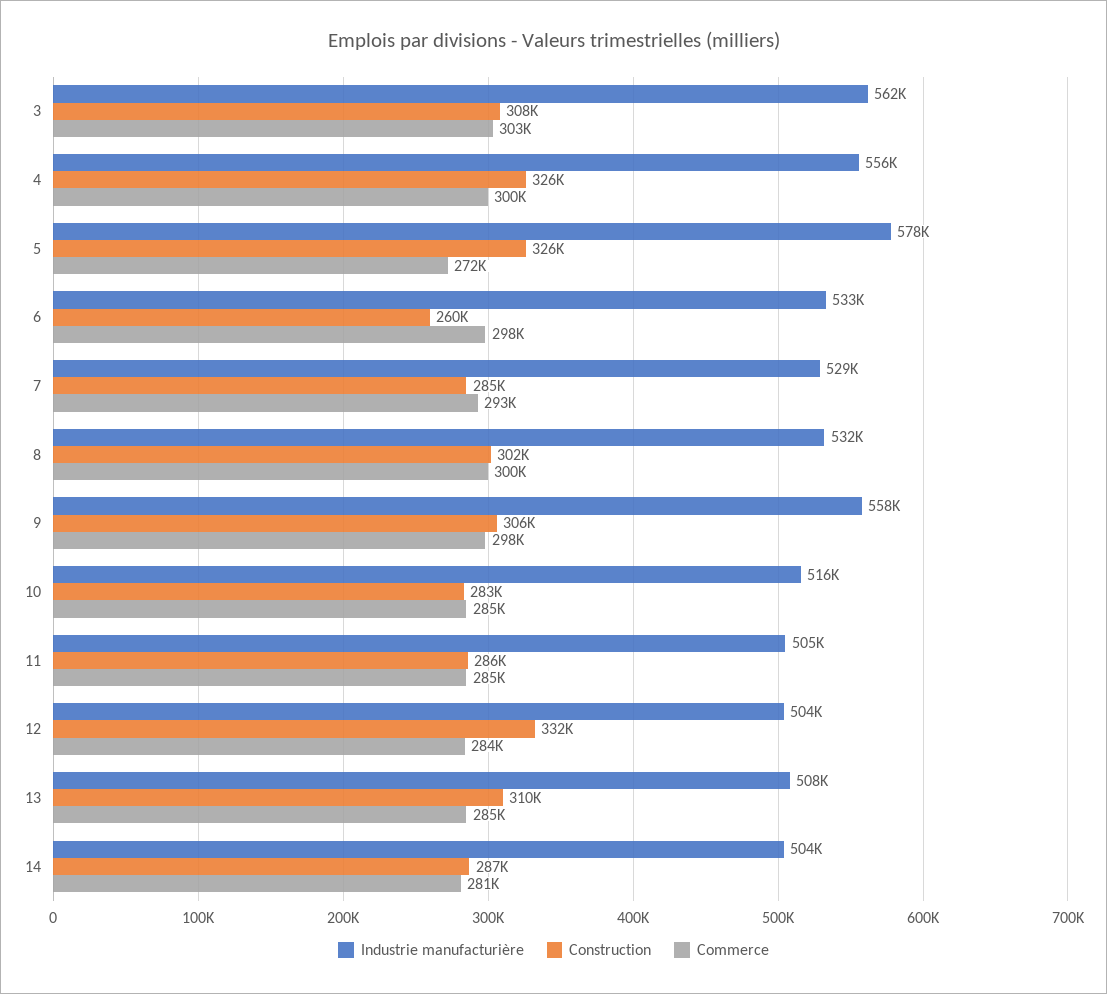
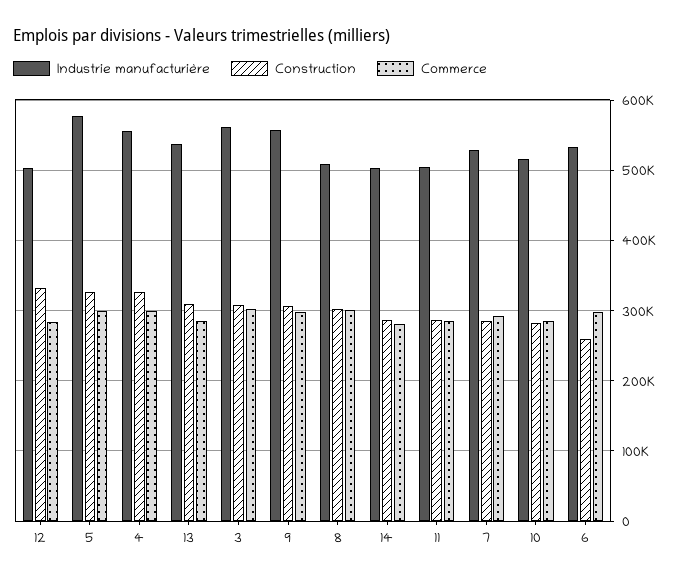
Commerce, 5: 272000 -> 300000
Industrie manufacturière, 8: 532000 -> 510000
Industrie manufacturière, 13: 508000 -> 540000

